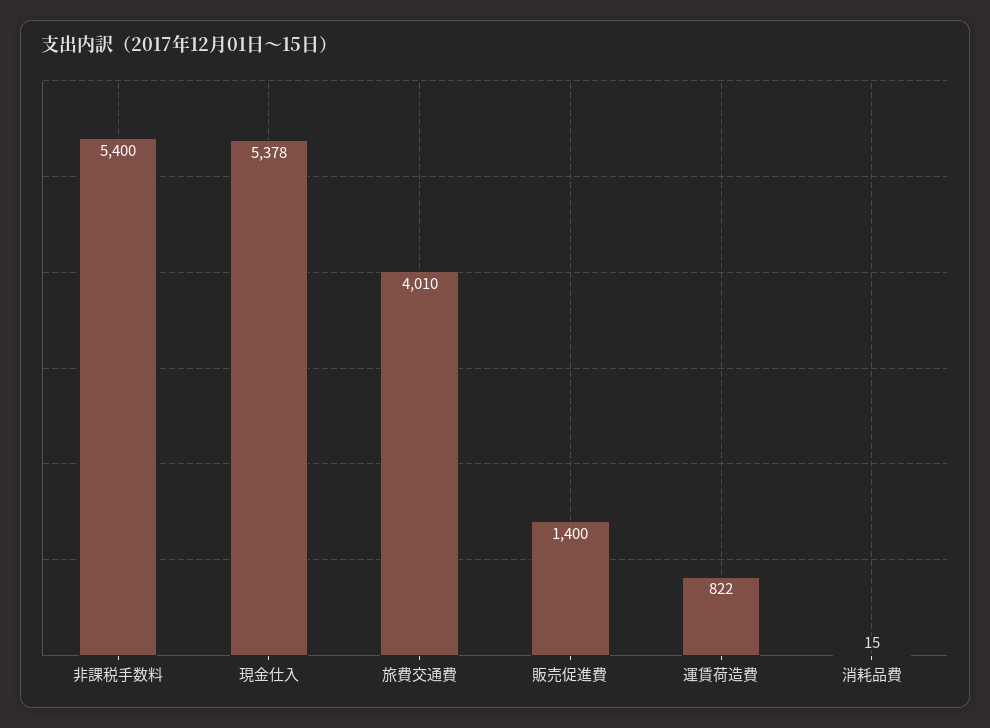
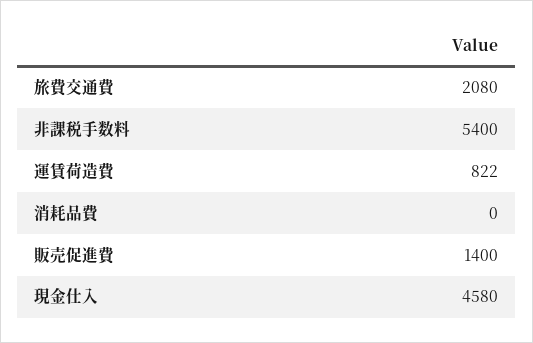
現金仕入: 5378 -> 4580
旅費交通費: 4010 -> 2080
消耗品費: 15 -> 0

